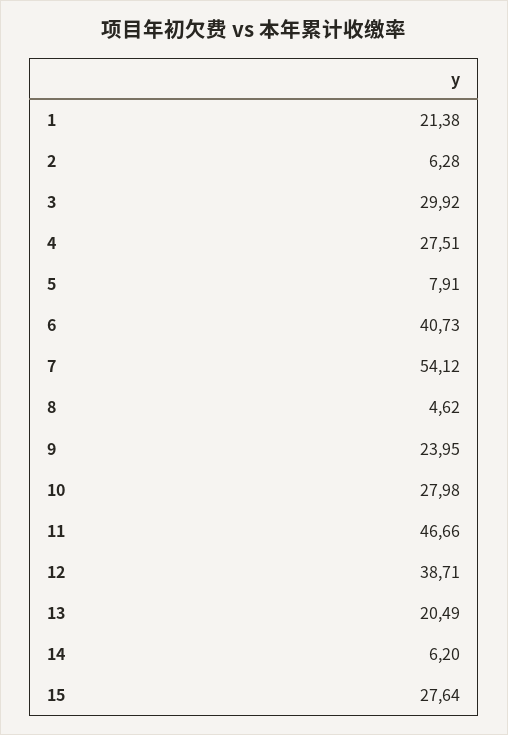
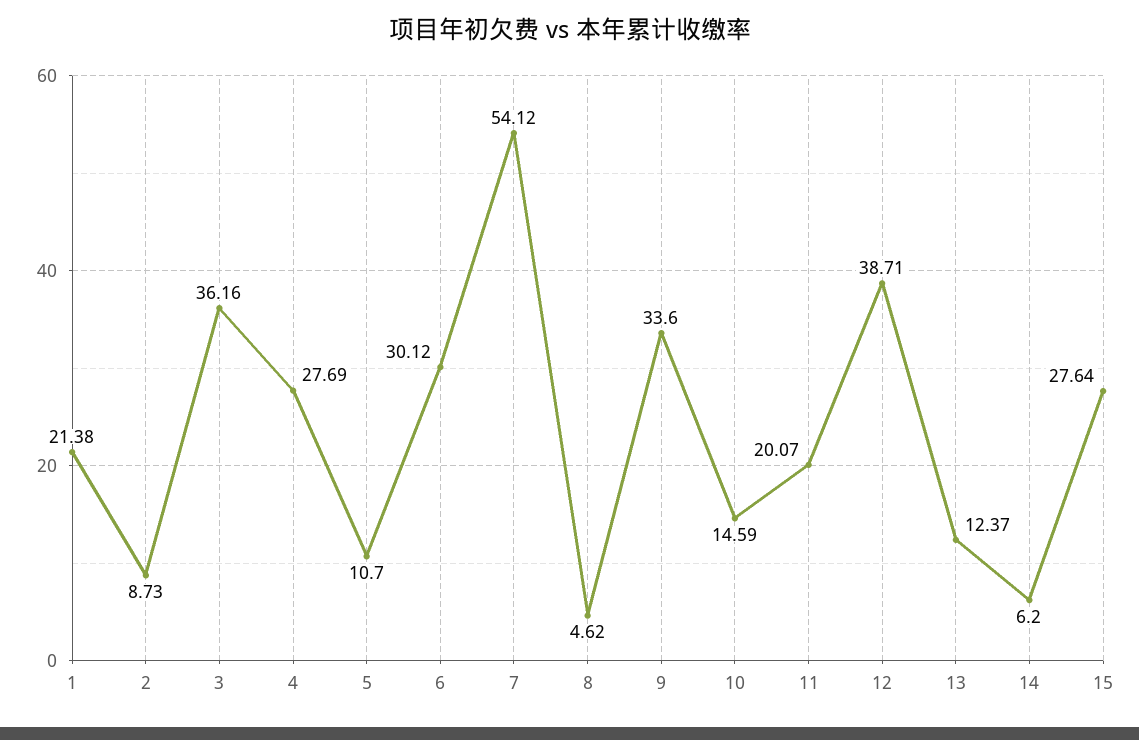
2: 6.28 -> 8.73
3: 29.92 -> 36.16
4: 27.51 -> 27.69
5: 7.91 -> 10.7
6: 40.73 -> 30.12
9: 23.95 -> 33.6
10: 27.98 -> 14.59
11: 46.66 -> 20.07
13: 20.49 -> 12.37

